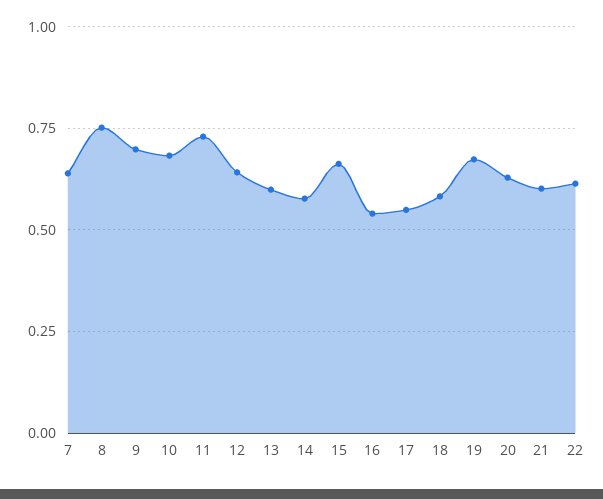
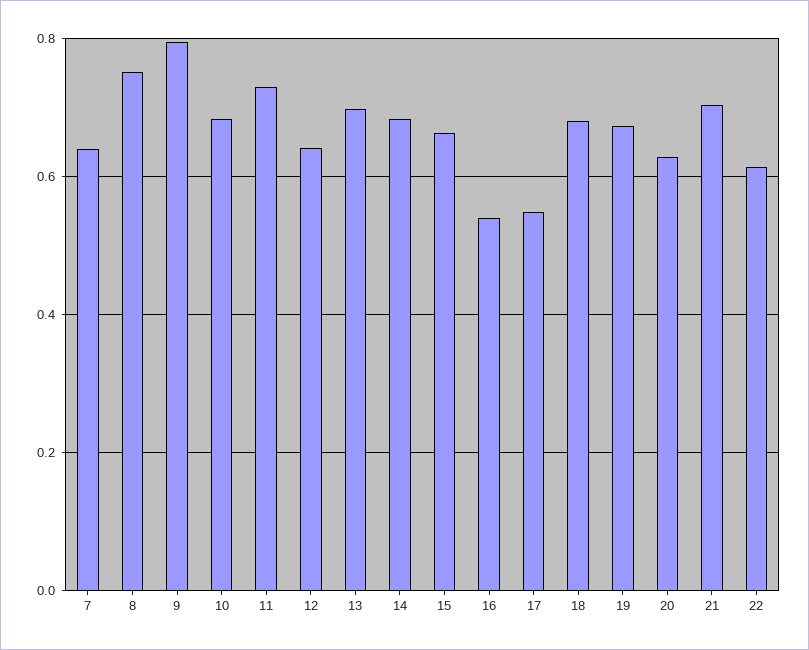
9: 0.7 -> 0.8
13: 0.6 -> 0.7
14: 0.575 -> 0.68
18: 0.575 -> 0.68
21: 0.6 -> 0.7

